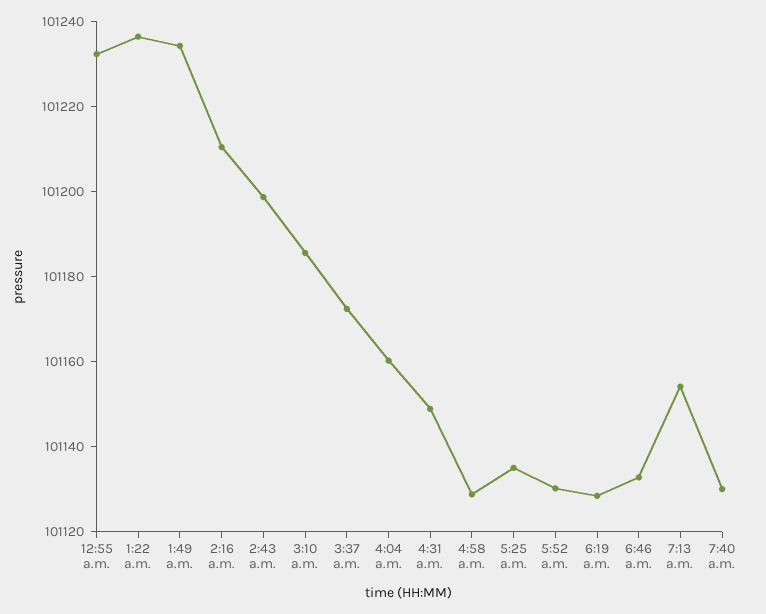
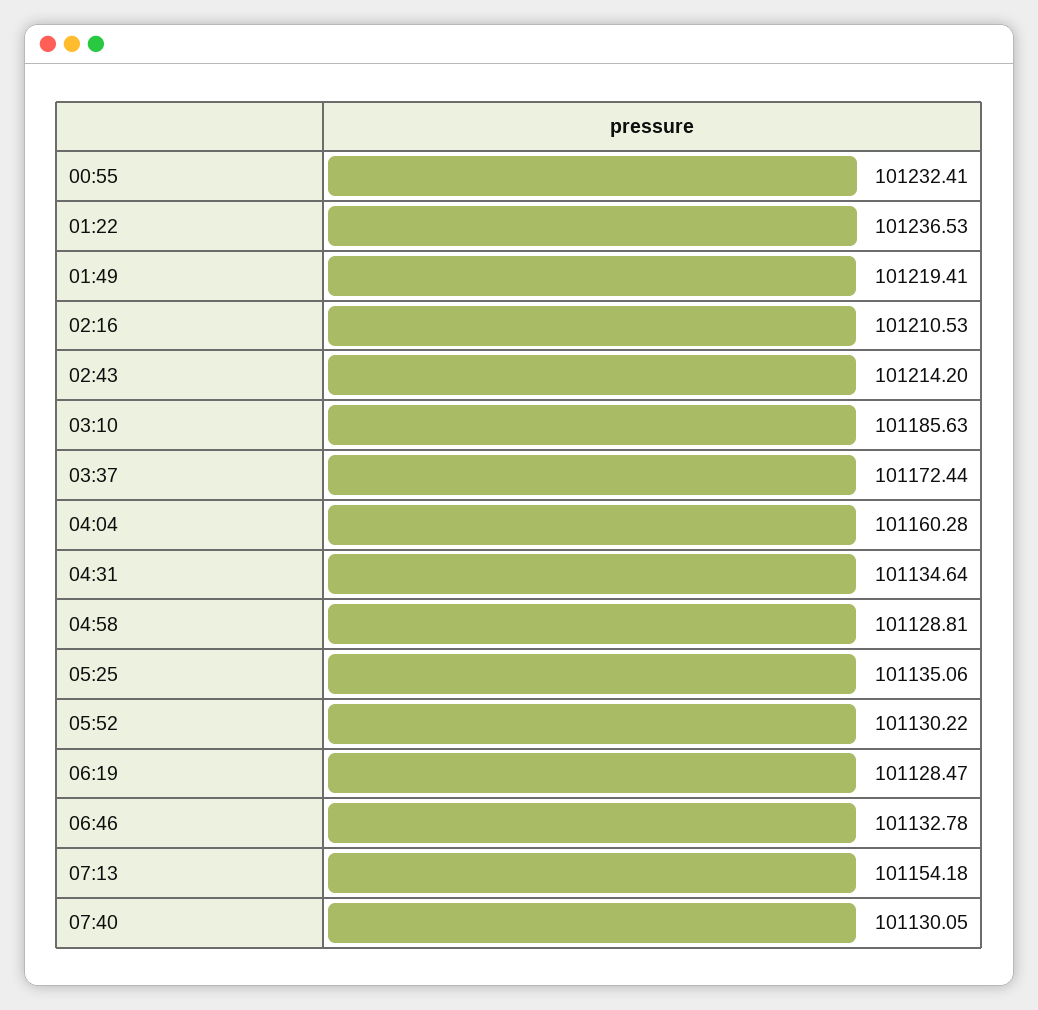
1:49 a.m.: 101235 -> 101219.41
2:43 a.m.: 101200 -> 101214.2
4:31 a.m.: 101150 -> 101134.64

